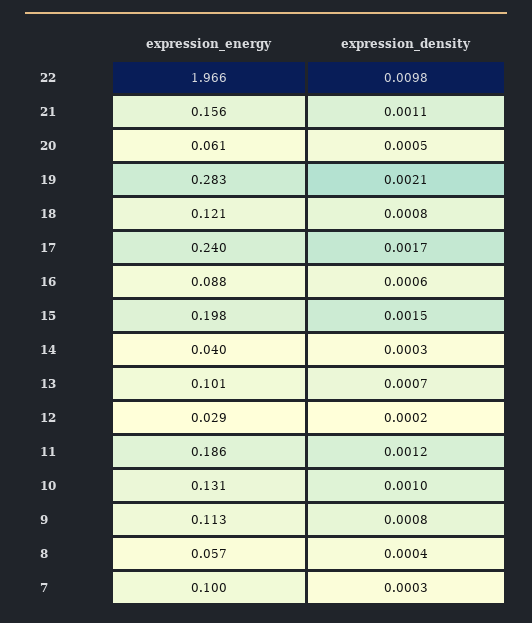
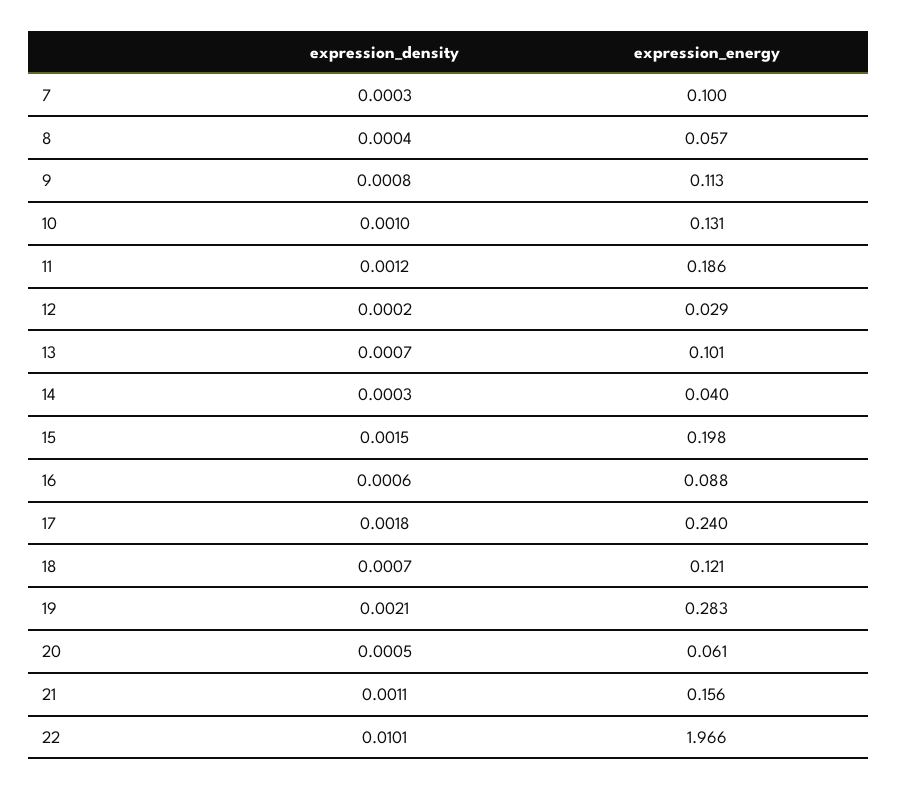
expression_density, 22: 0.0098 -> 0.0101
expression_density, 18: 0.0008 -> 0.0007
expression_density, 17: 0.0017 -> 0.0018

